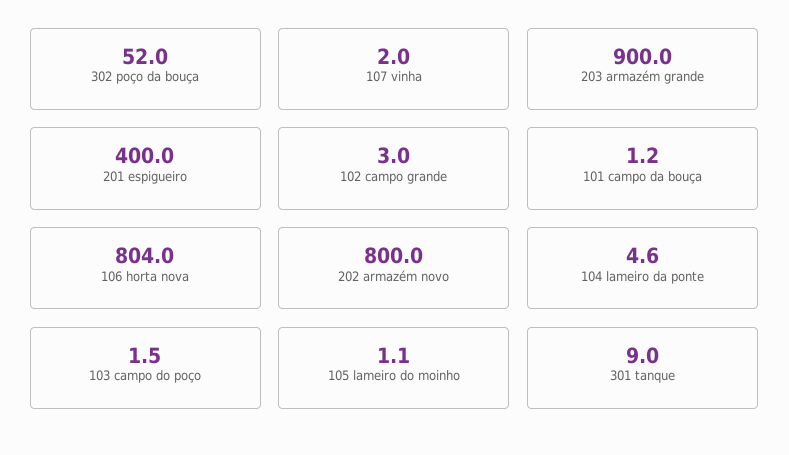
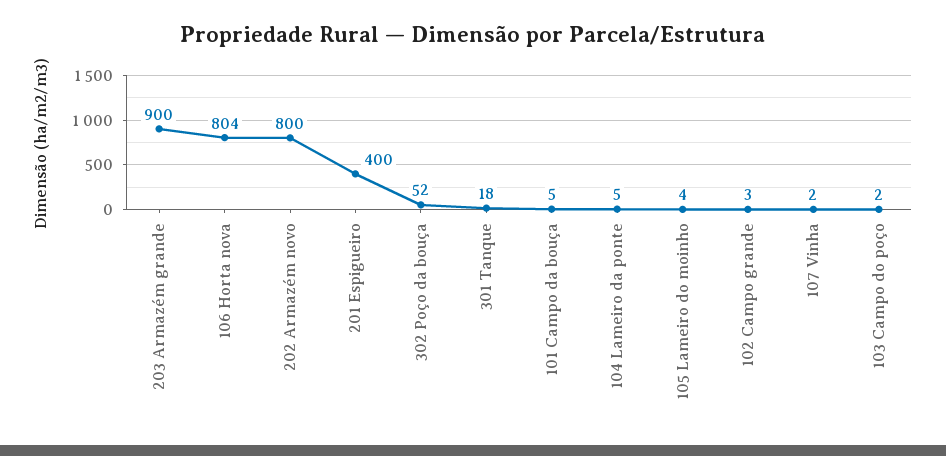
101 campo da bouça: 1.2 -> 5
105 lameiro do moinho: 1.1 -> 4
301 tanque: 9 -> 18

